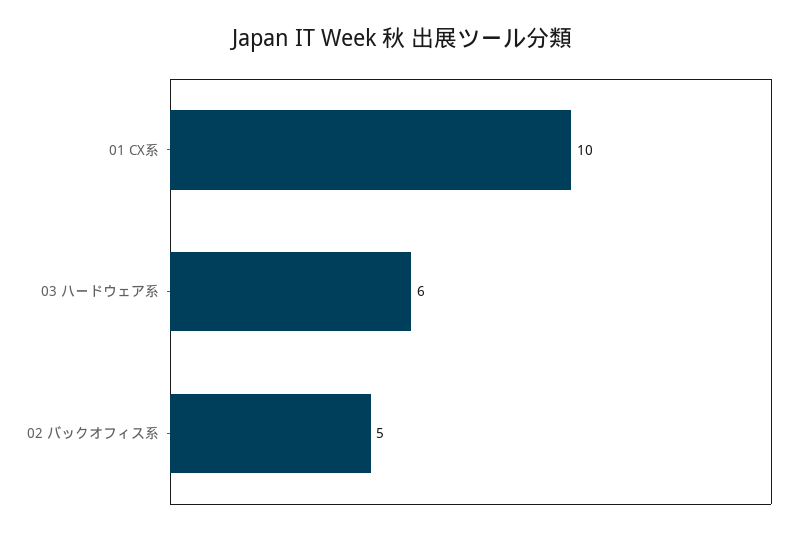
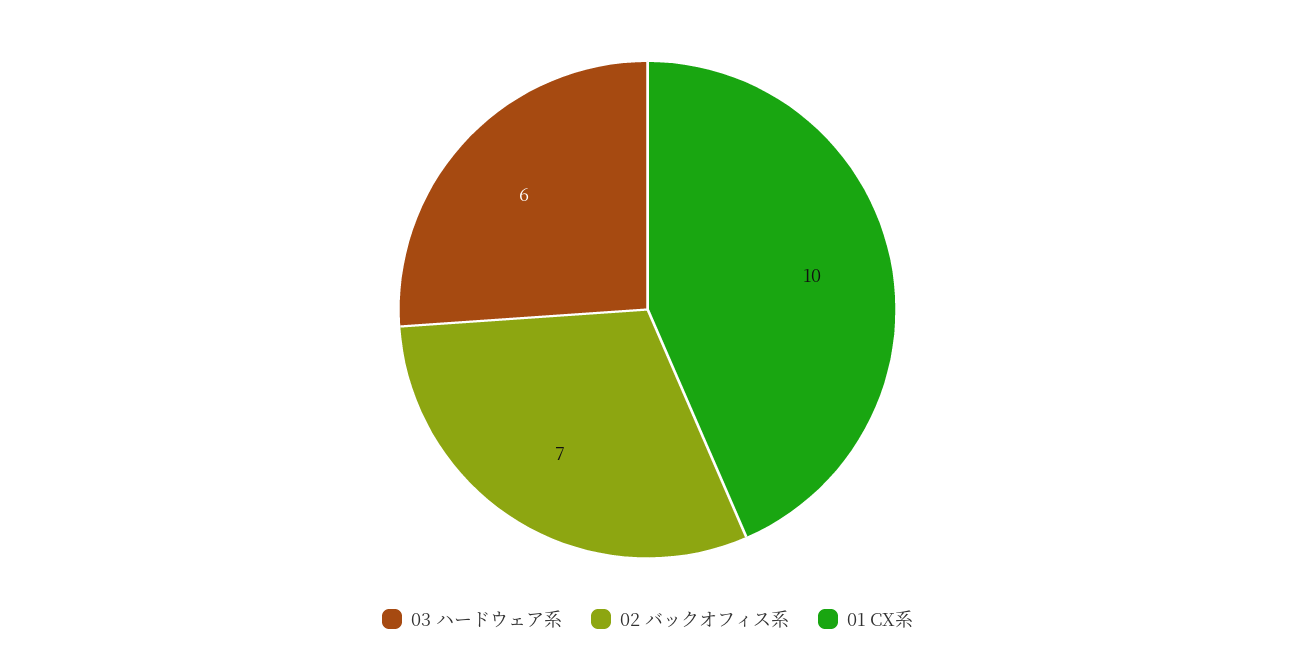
02 バックオフィス系: 5 -> 7

